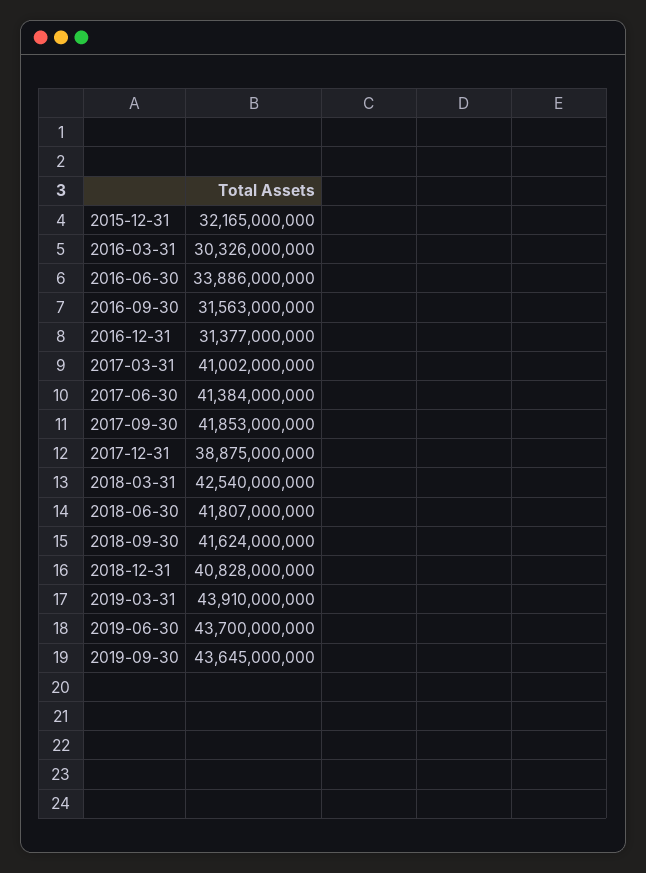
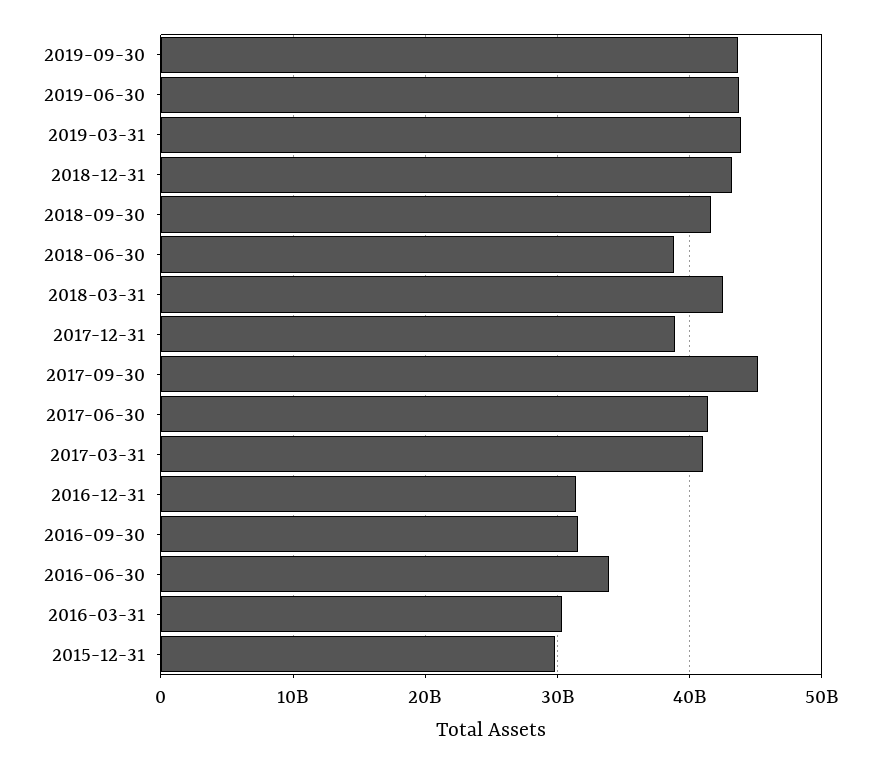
2015-12-31: 32165000000 -> 30000000000
2017-09-30: 41853000000 -> 45000000000
2018-06-30: 41807000000 -> 39000000000
2018-12-31: 40828000000 -> 43000000000

